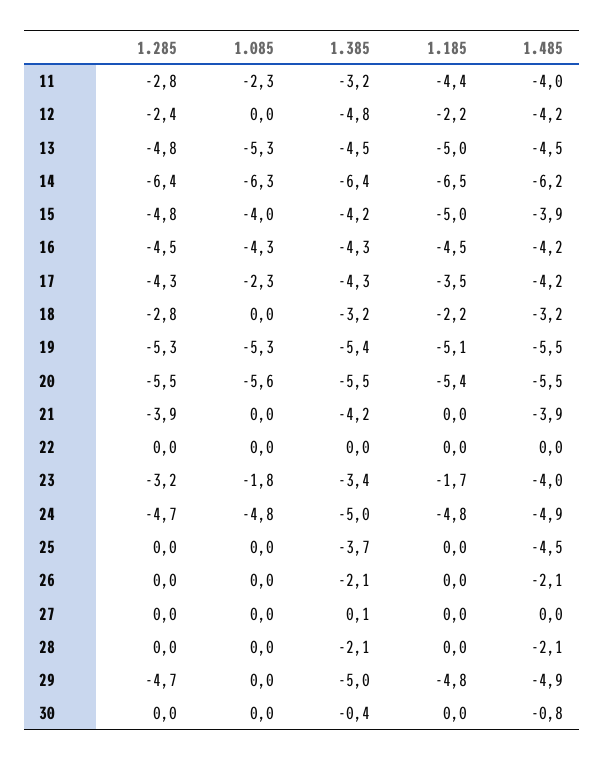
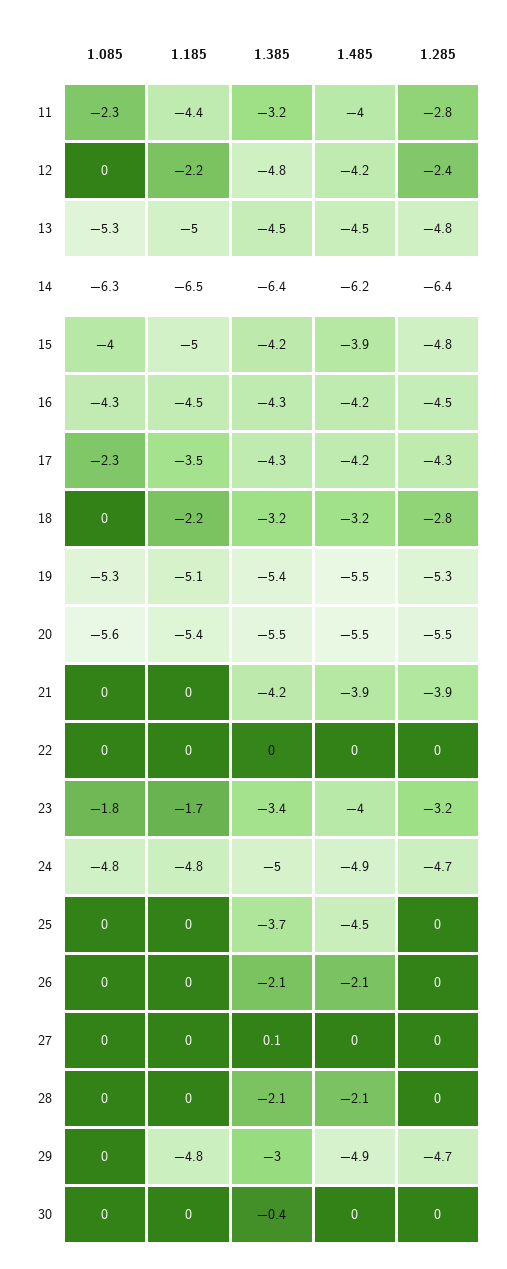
1.385, 29: -5 -> -3
1.485, 30: -0.8 -> 0

